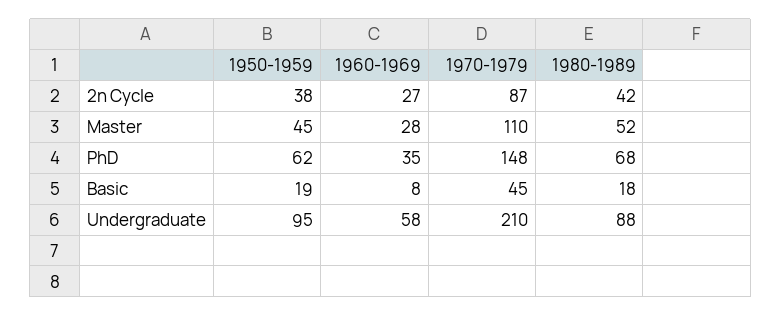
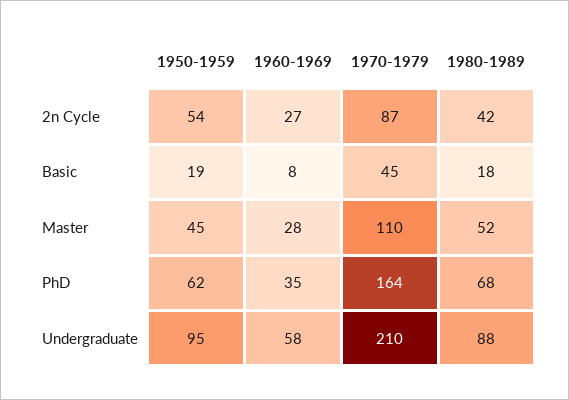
1950-1959, 2n Cycle: 38 -> 54
1970-1979, PhD: 148 -> 164

